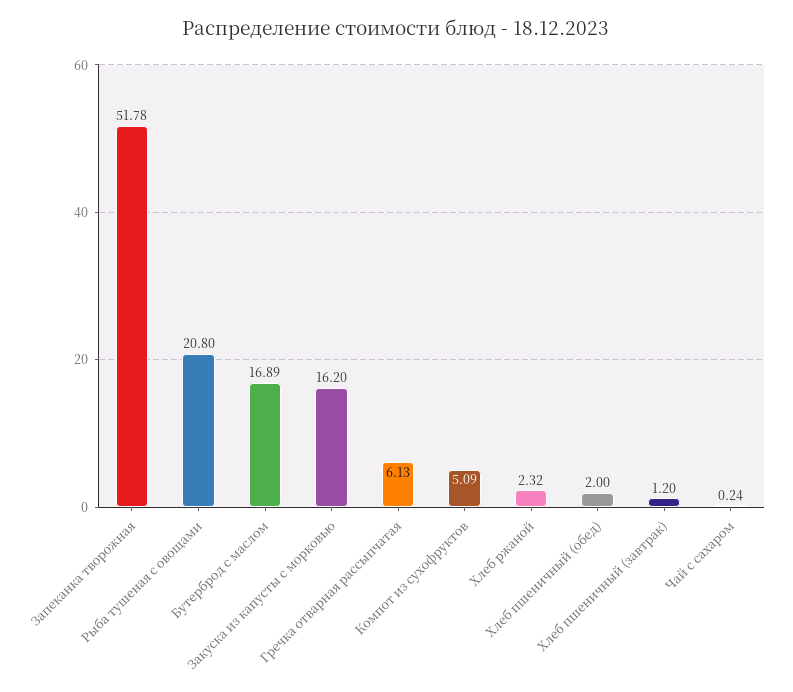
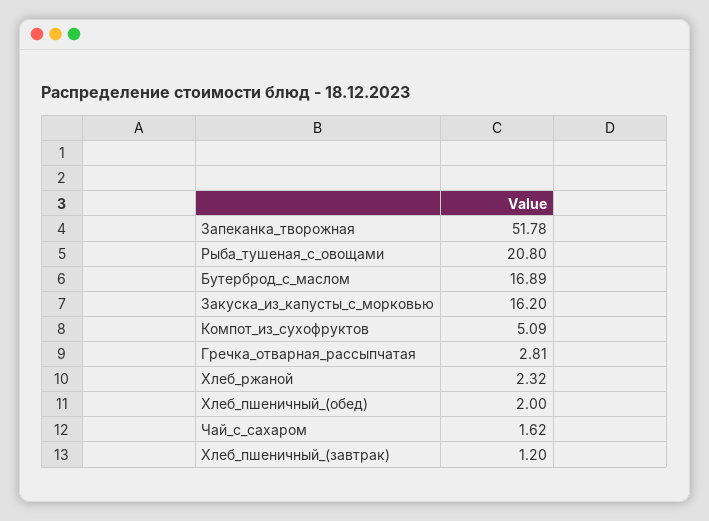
Гречка отварная рассыпчатая: 6.13 -> 2.81
Чай с сахаром: 0.24 -> 1.62

